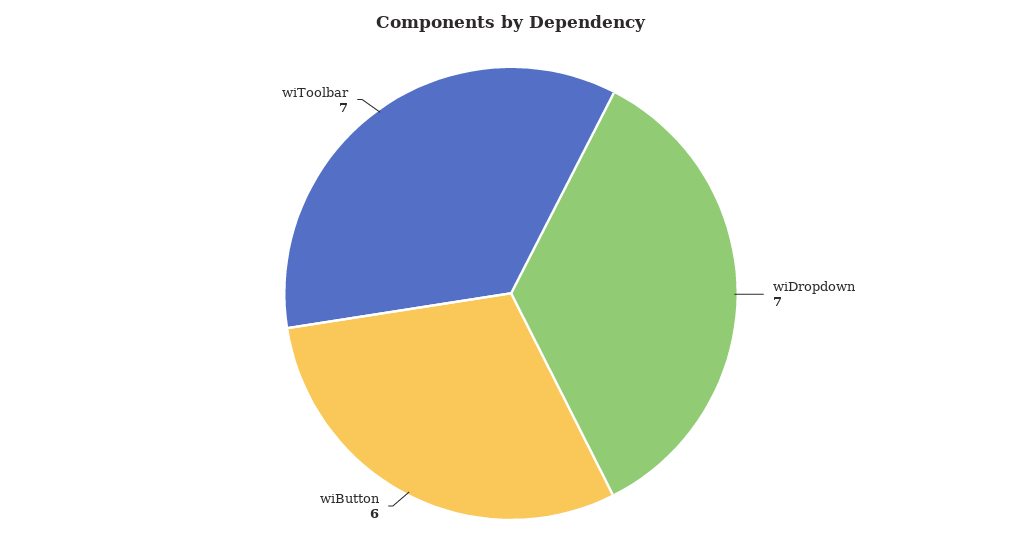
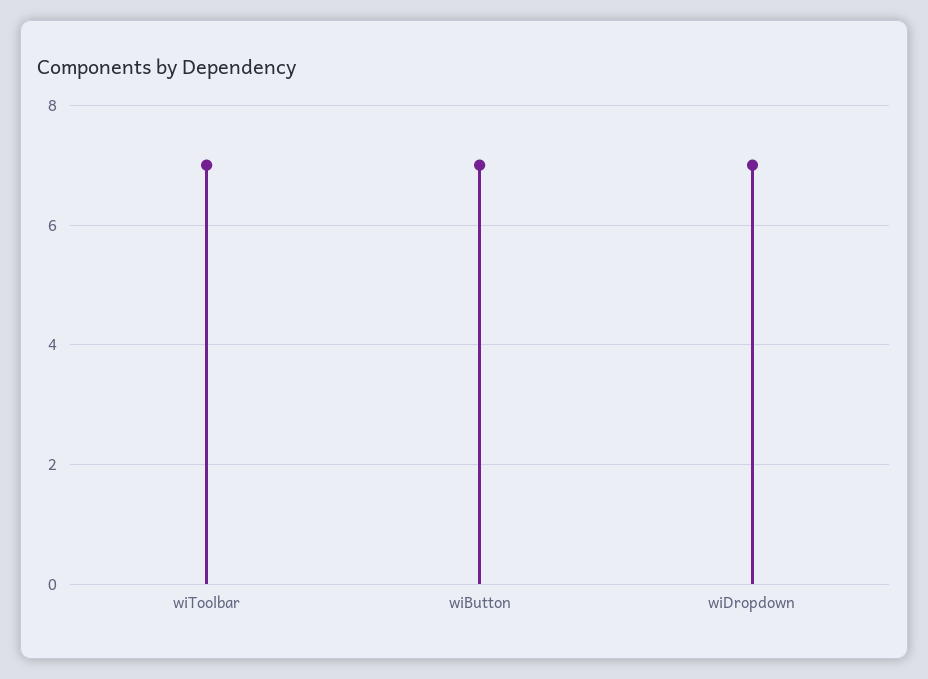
wiButton: 6 -> 7

